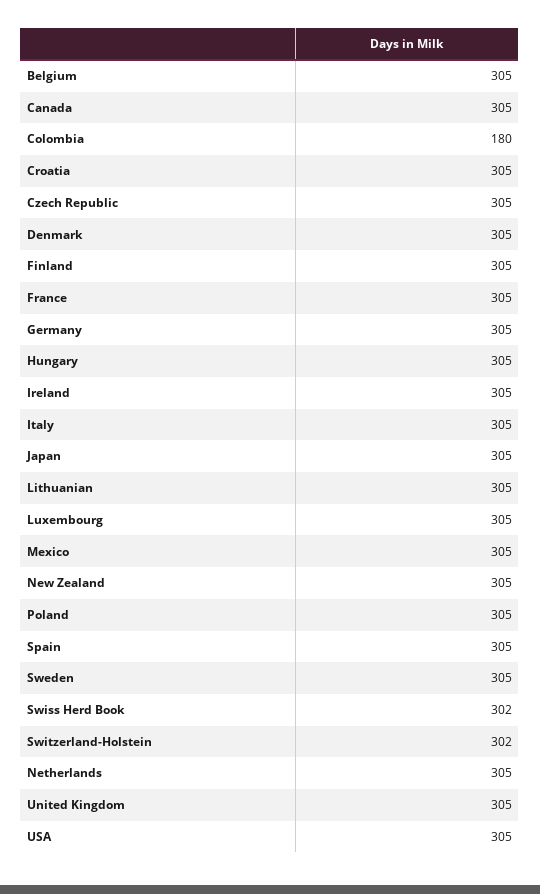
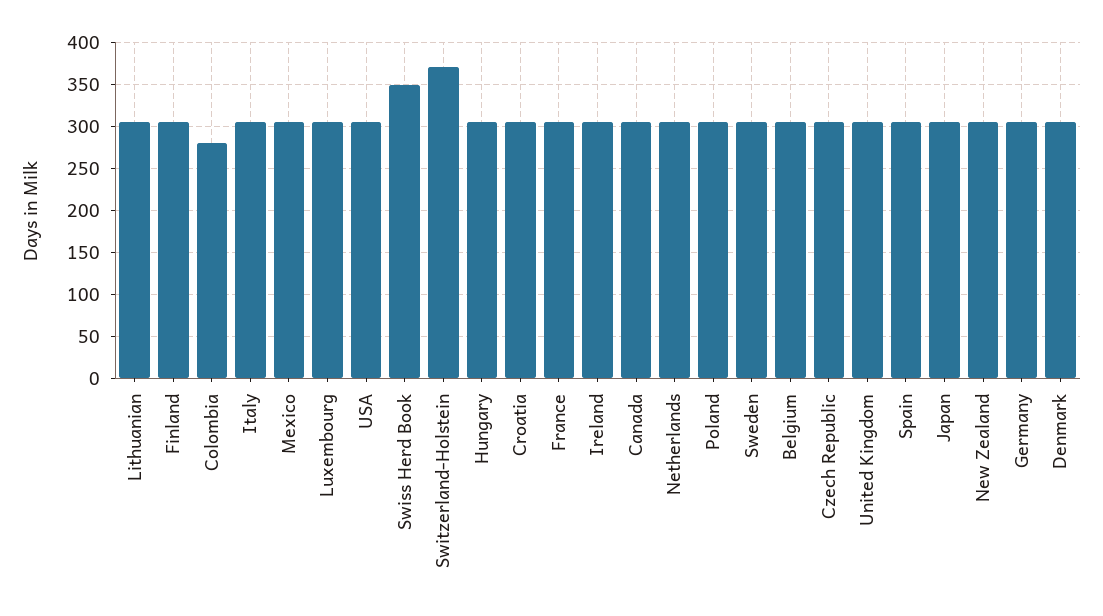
Colombia: 180 -> 280
Swiss Herd Book: 302 -> 350
Switzerland-Holstein: 302 -> 370

